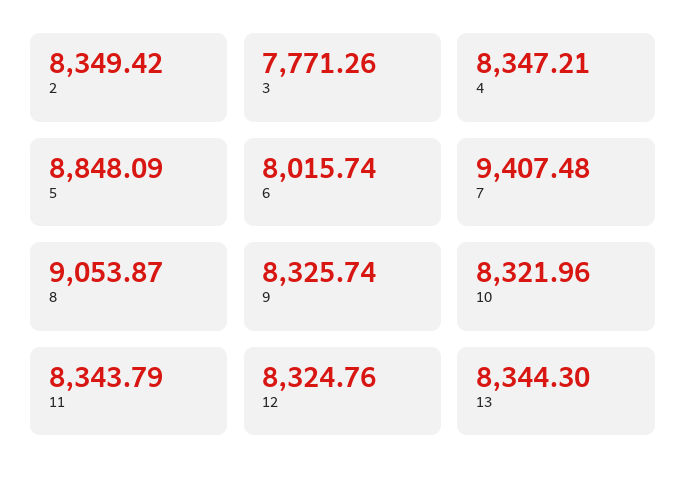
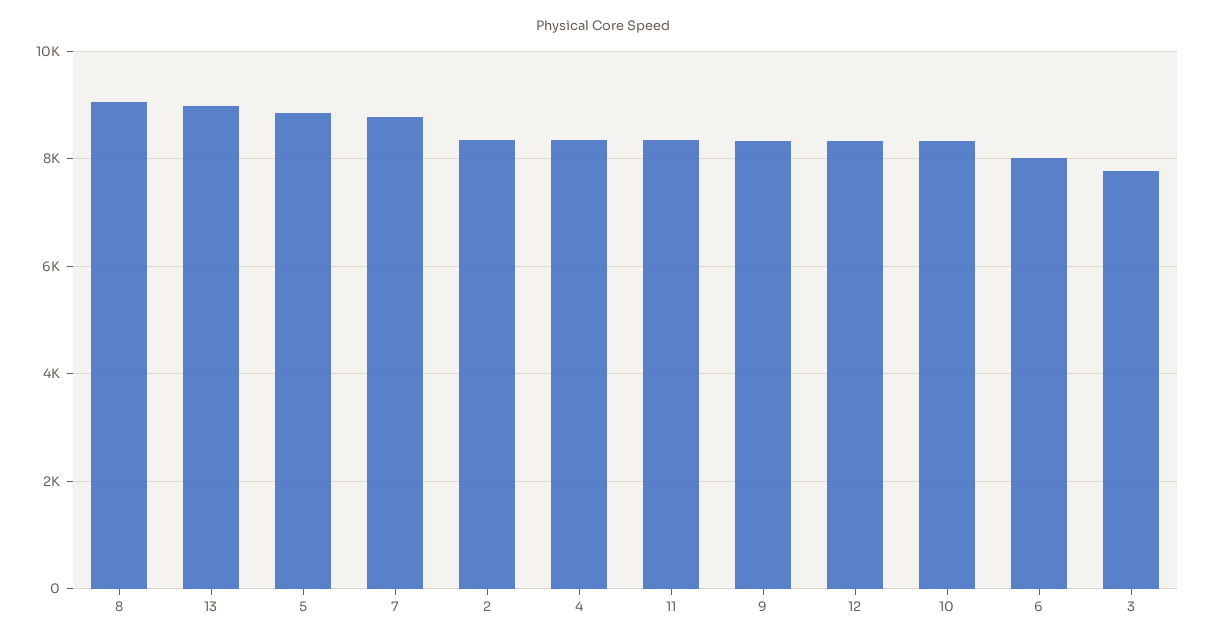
7: 9407.48 -> 8800
13: 8344.3 -> 9000

